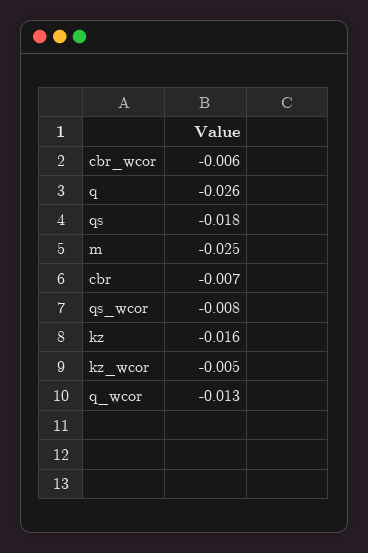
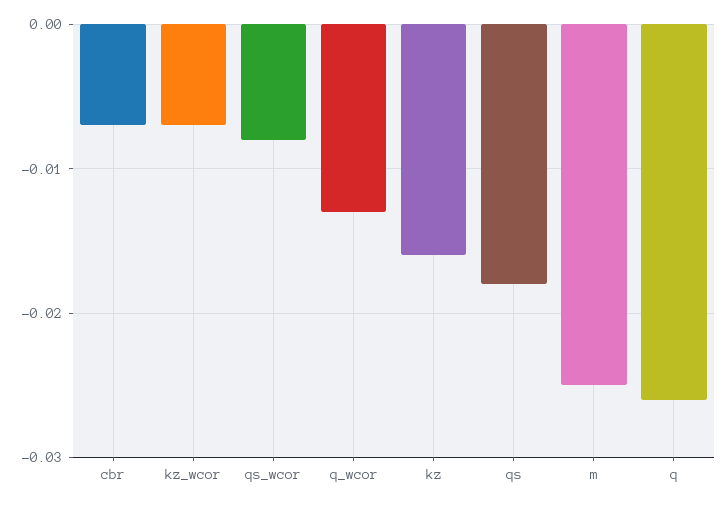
cbr_wcor: -0.006 -> none
kz_wcor: -0.005 -> -0.007

